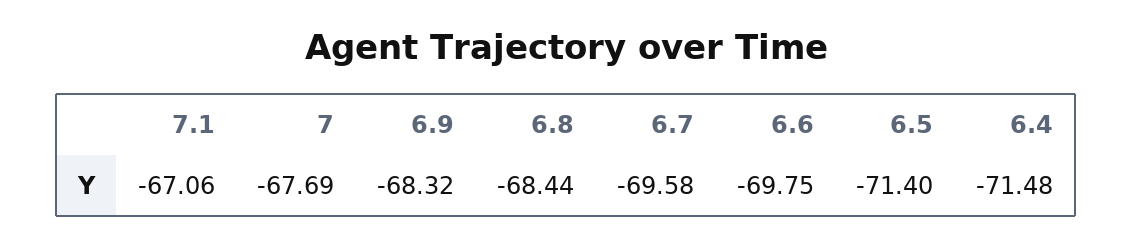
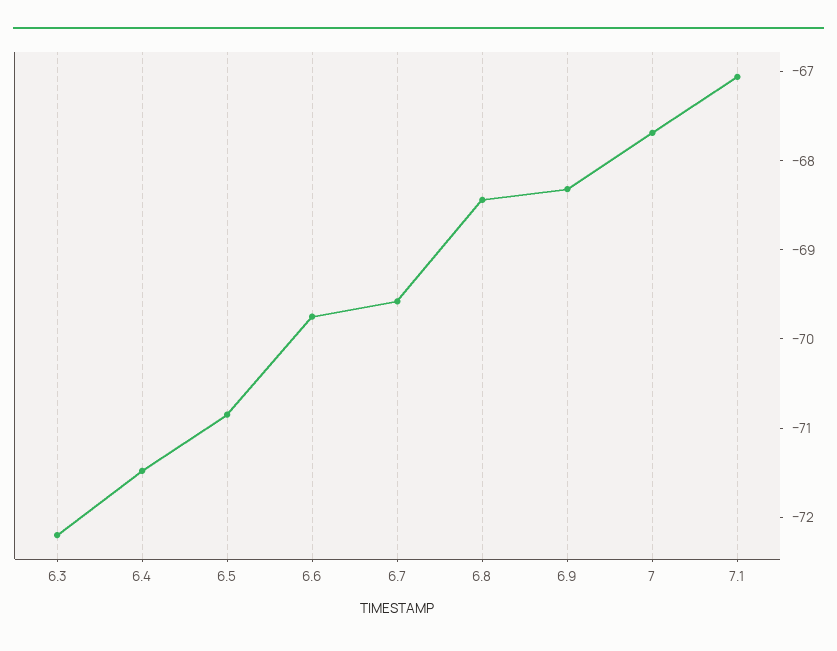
6.5: -71.4 -> -70.8
6.3: none -> -72.2

